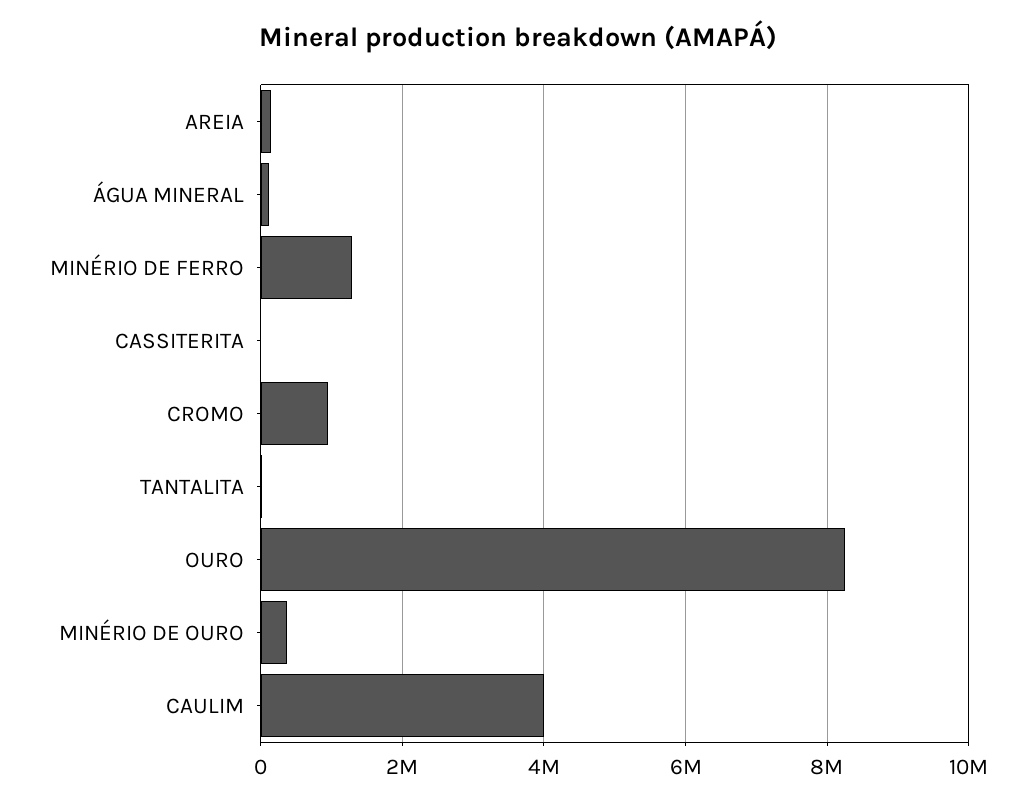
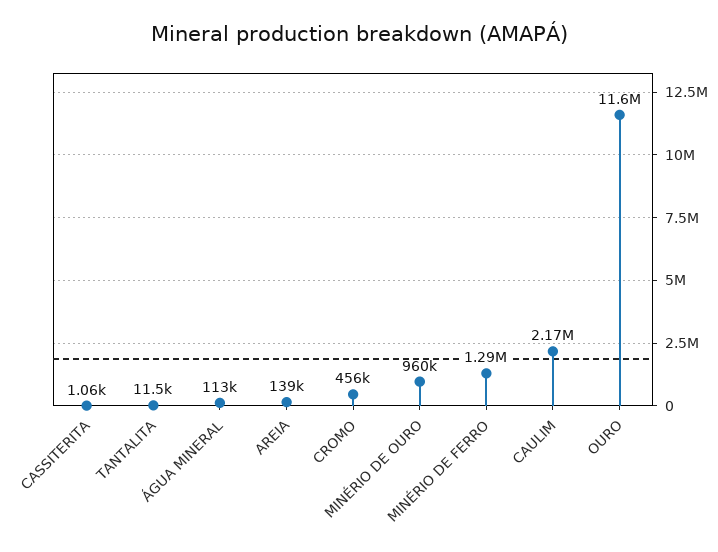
CROMO: 1000000 -> 456000
OURO: 8200000 -> 11600000
MINÉRIO DE OURO: 400000 -> 960000
CAULIM: 4000000 -> 2170000

